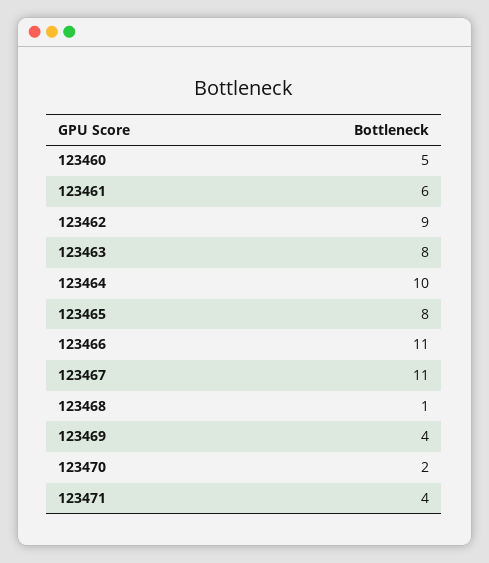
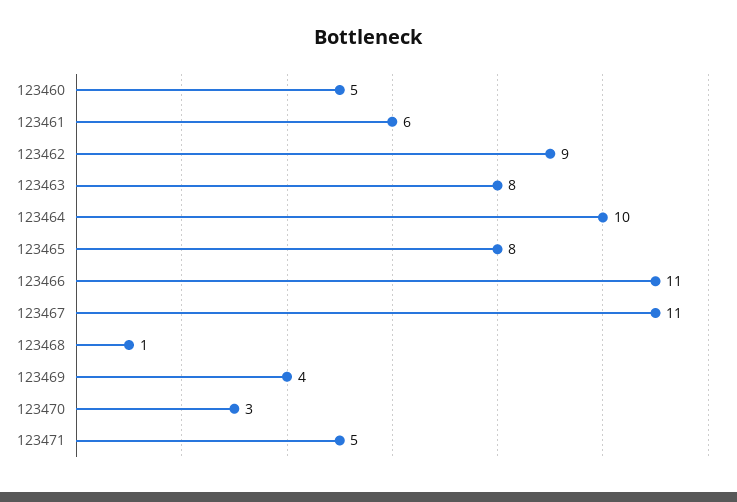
123470: 2 -> 3
123471: 4 -> 5

